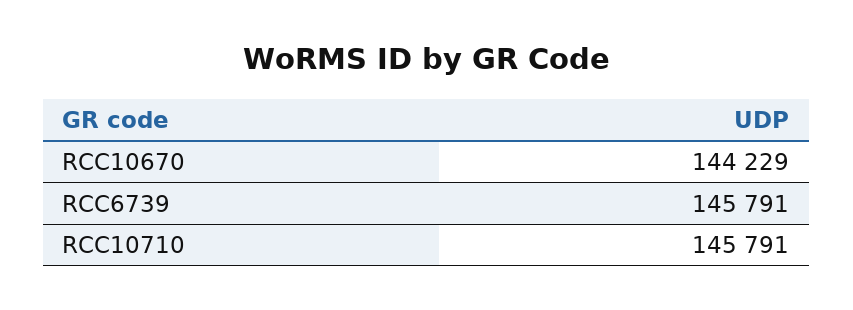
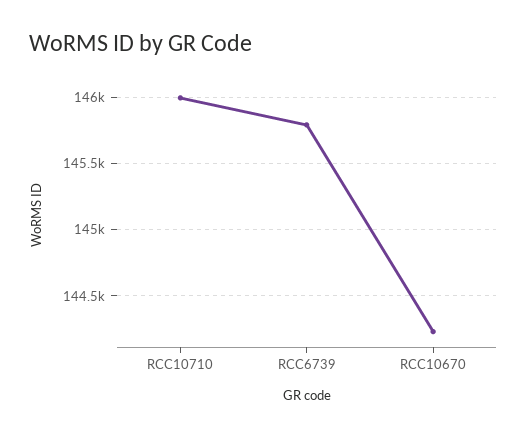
RCC10710: 145791 -> 146000

